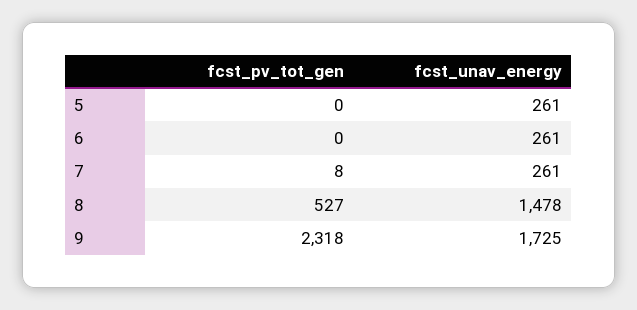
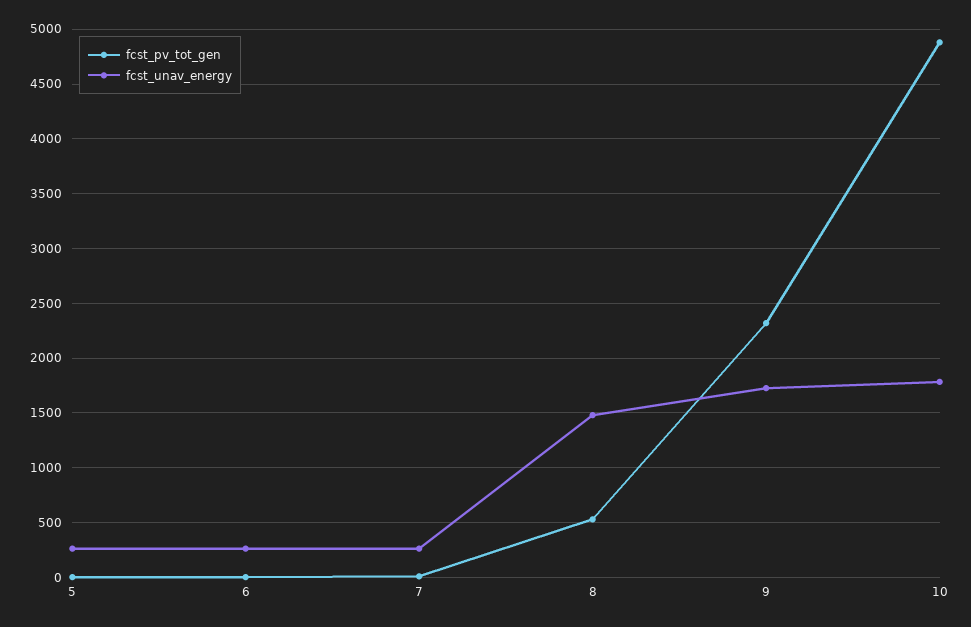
fcst_pv_tot_gen, 10: none -> 4900
fcst_unav_energy, 10: none -> 1800

